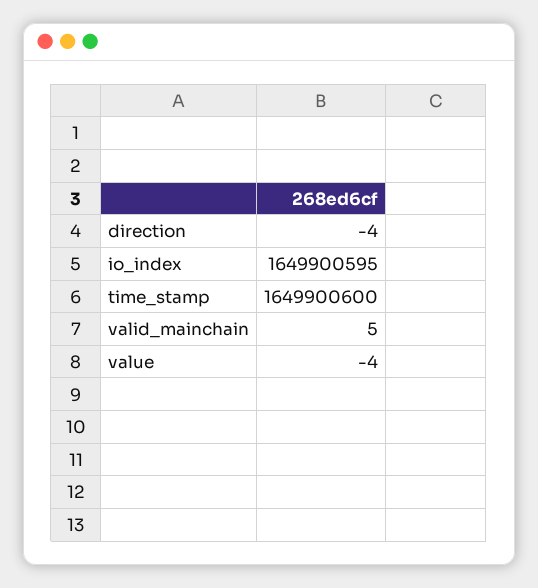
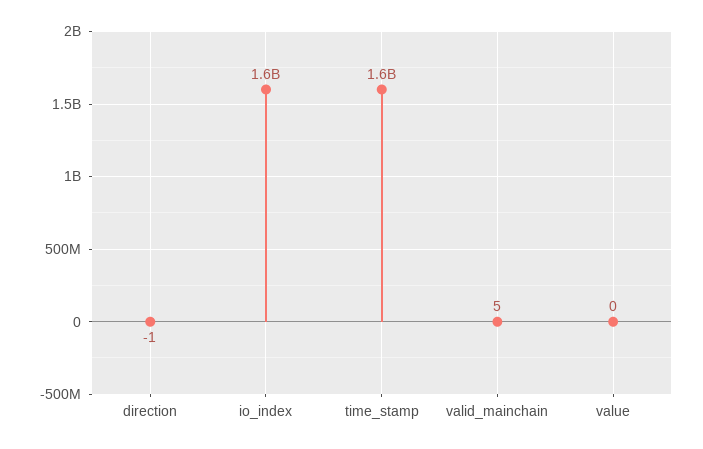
direction: -4 -> -1
value: -4 -> 0

